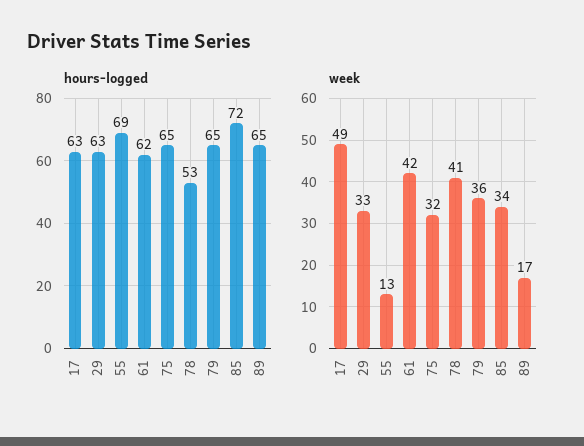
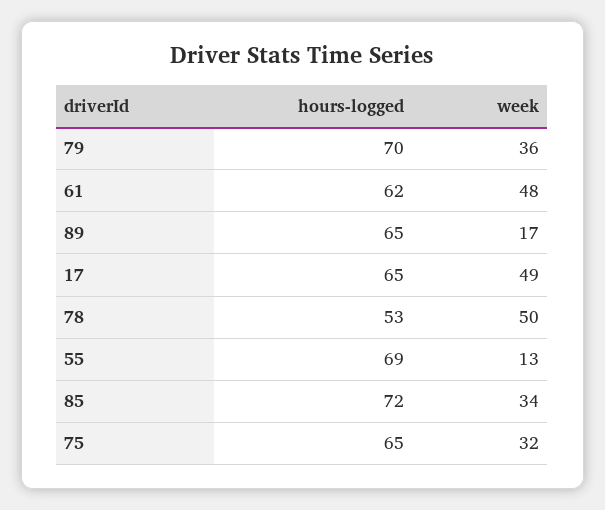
hours-logged, 17: 63 -> 65
hours-logged, 29: 63 -> none
hours-logged, 79: 65 -> 70
week, 29: 33 -> none
week, 61: 42 -> 48
week, 78: 41 -> 50

